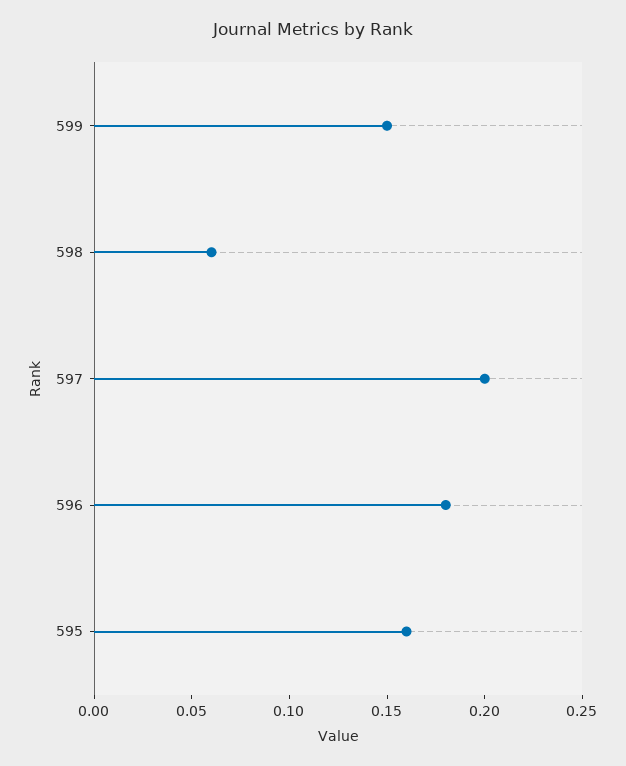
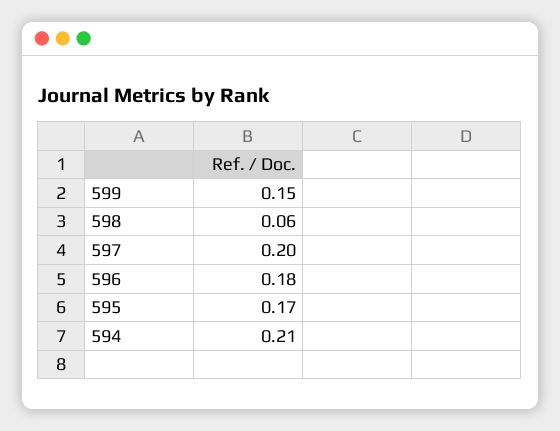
595: 0.16 -> 0.17
594: none -> 0.21

